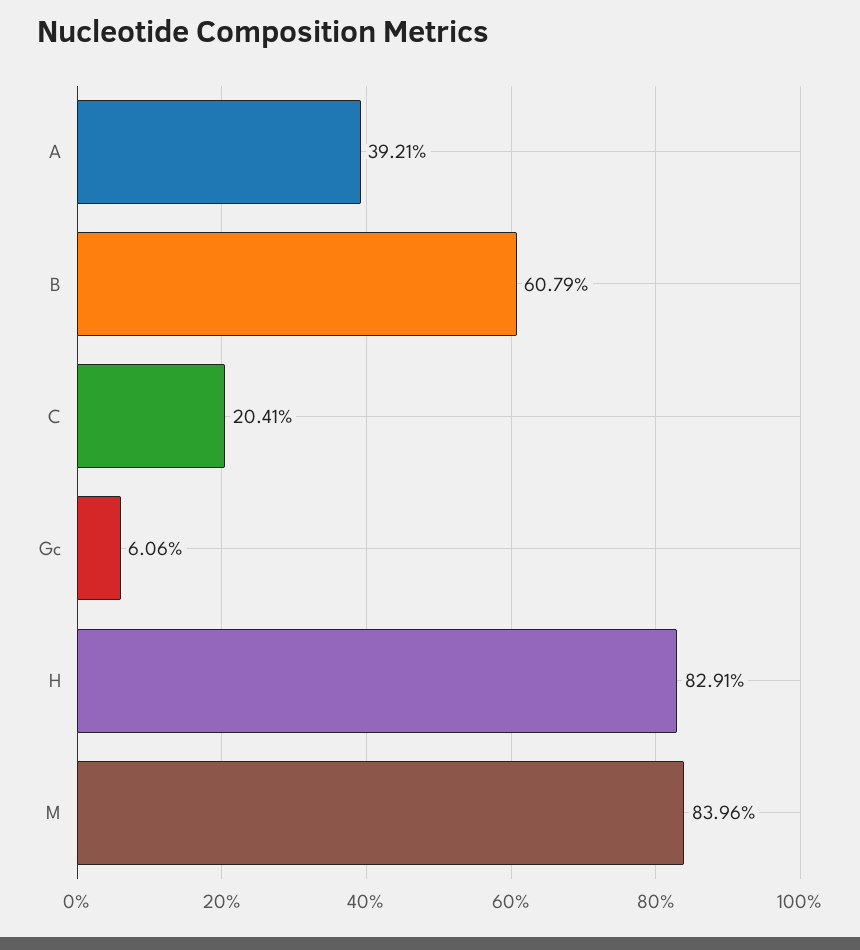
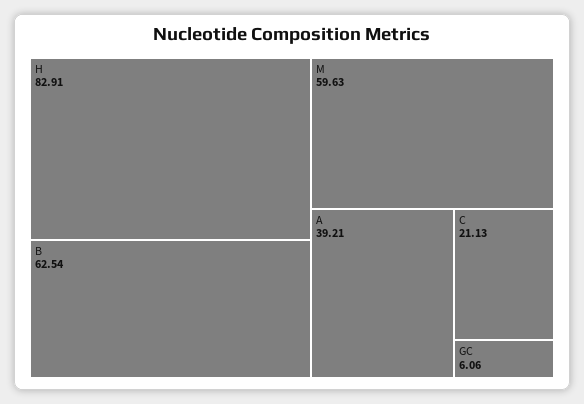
B: 60.79 -> 62.54
C: 20.41 -> 21.13
M: 83.96 -> 59.63

